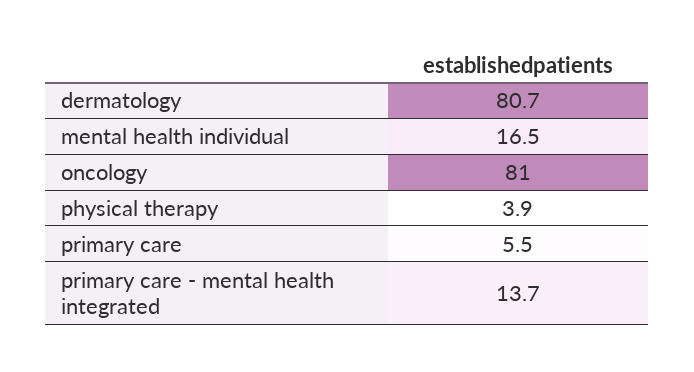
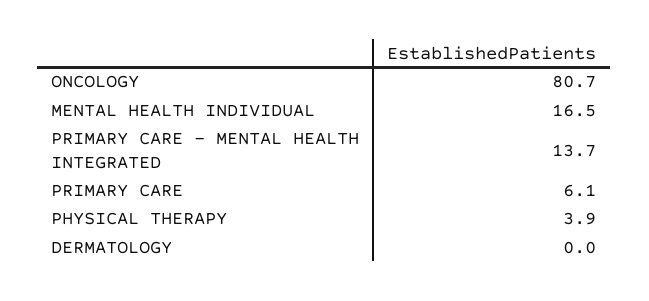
dermatology: 80.7 -> 0
oncology: 81 -> 80.7
primary care: 5.5 -> 6.1

